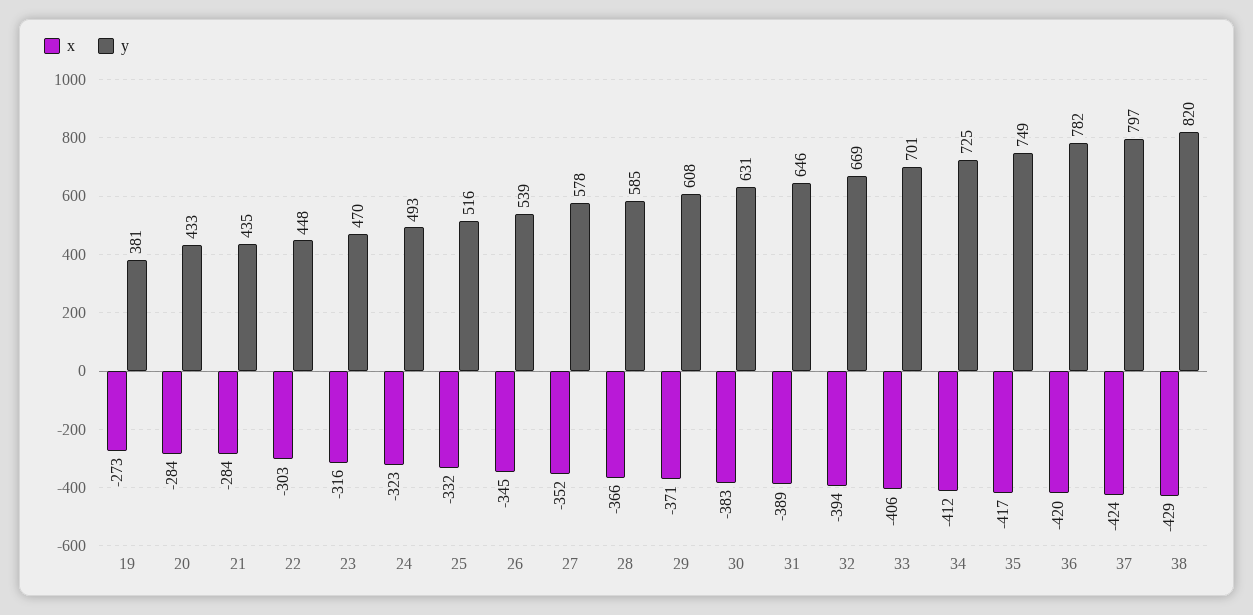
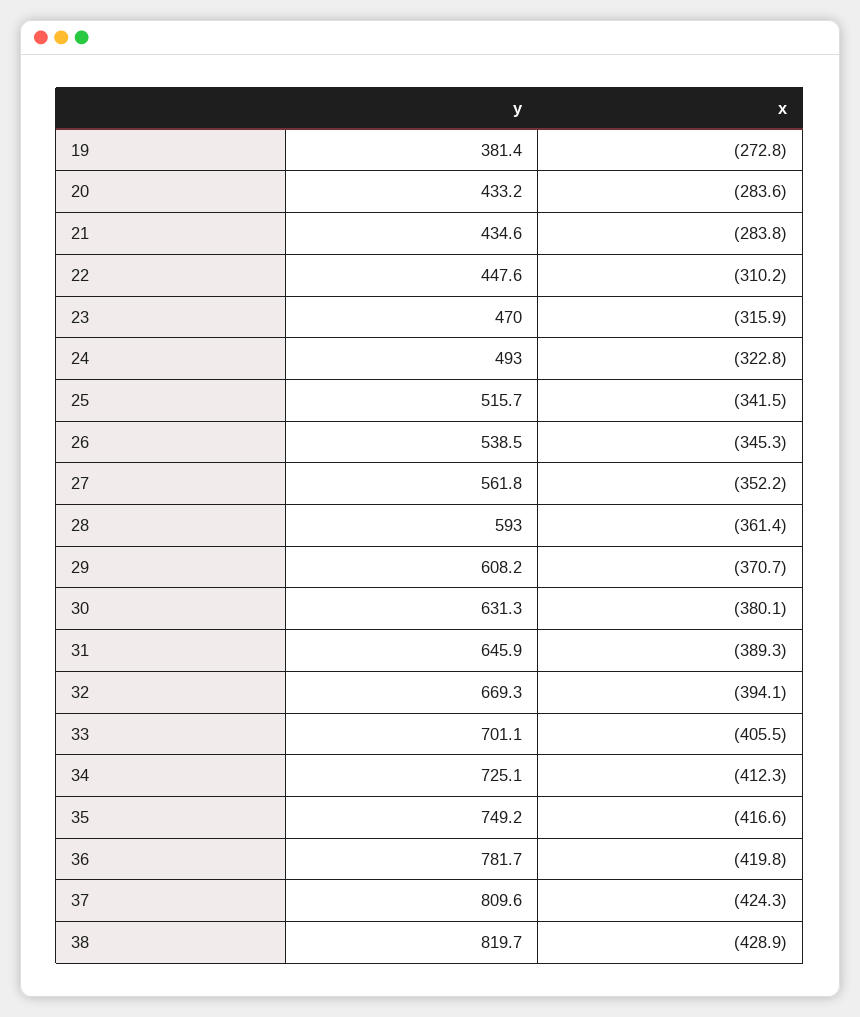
x, 22: -303 -> -310.2
x, 25: -332 -> -341.5
y, 27: 578 -> 561.8
x, 28: -366 -> -361.4
y, 28: 585 -> 593
x, 30: -383 -> -380.1
y, 37: 797 -> 809.6

